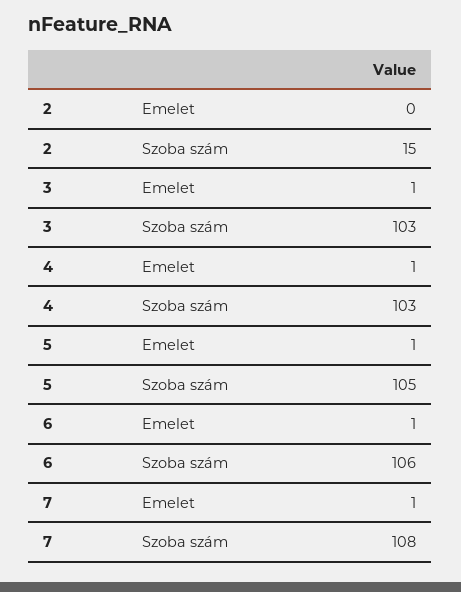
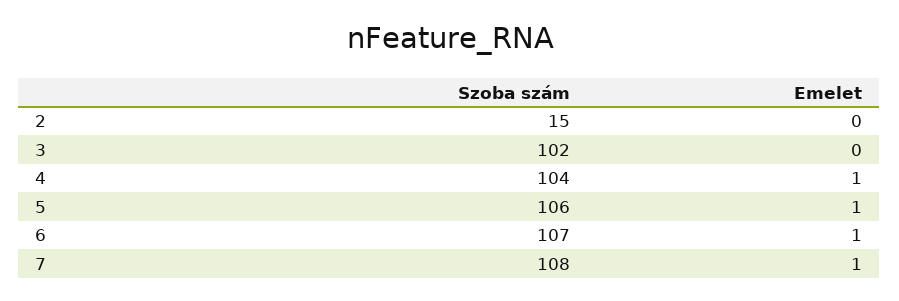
3, Emelet: 1 -> 0
3, Szoba szám: 103 -> 102
4, Szoba szám: 103 -> 104
5, Szoba szám: 105 -> 106
6, Szoba szám: 106 -> 107

